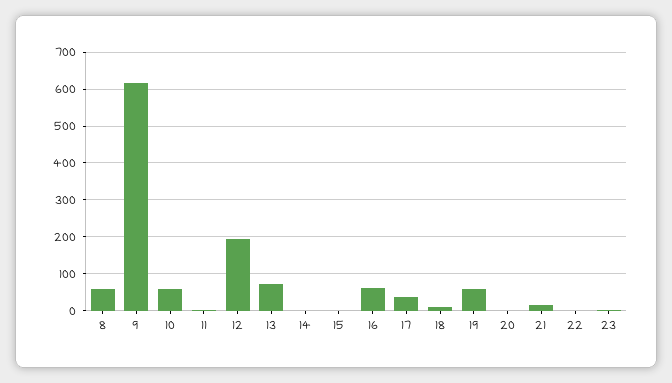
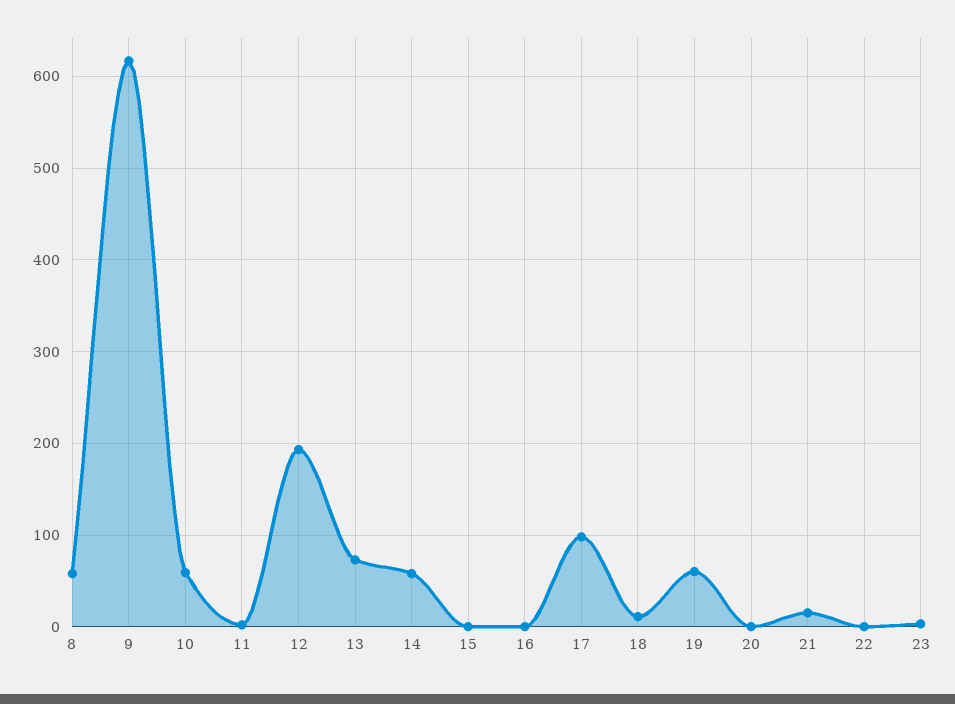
14: 0 -> 60
16: 60 -> 0
17: 40 -> 100

